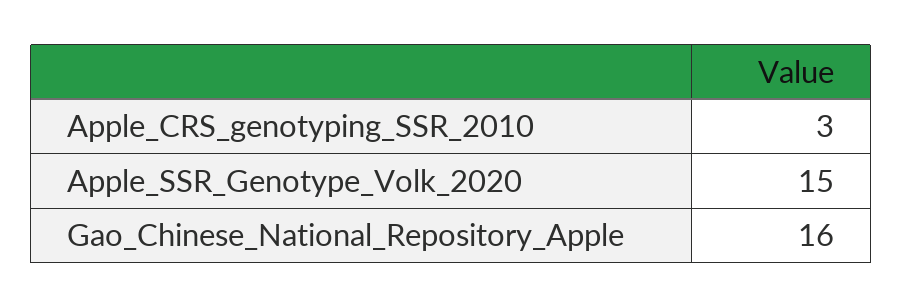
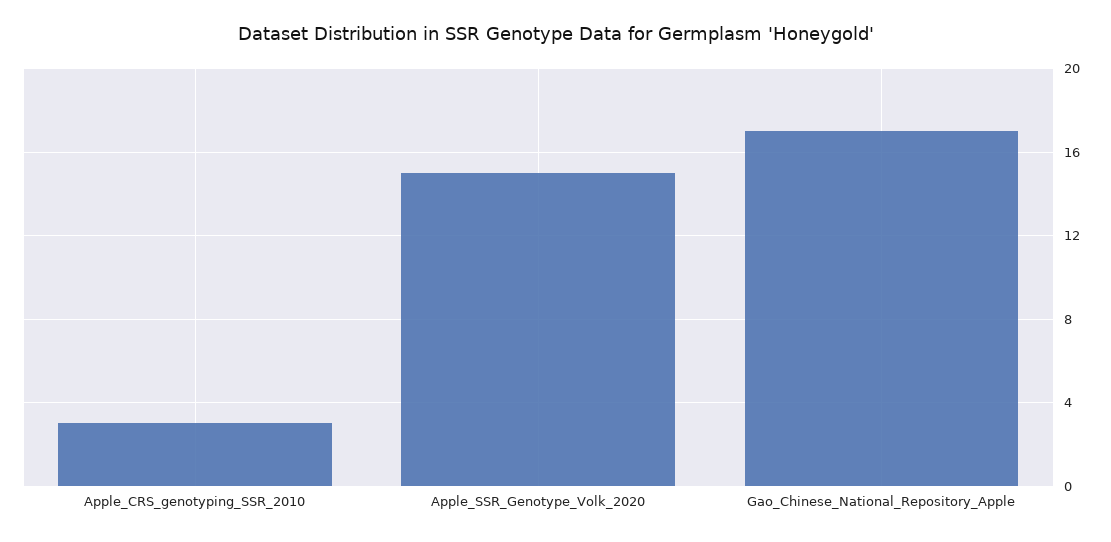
Gao_Chinese_National_Repository_Apple: 16 -> 17

